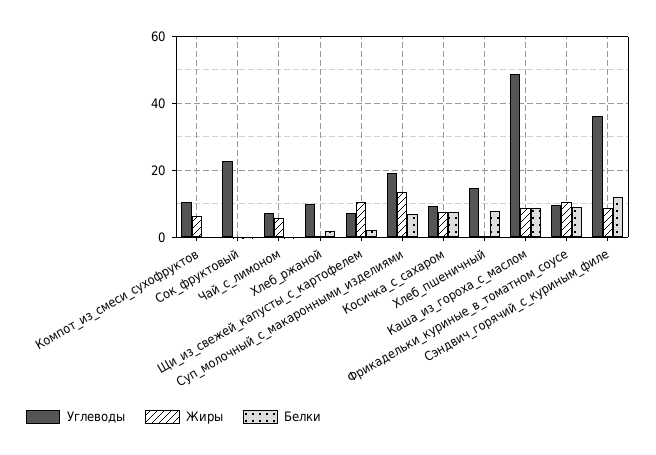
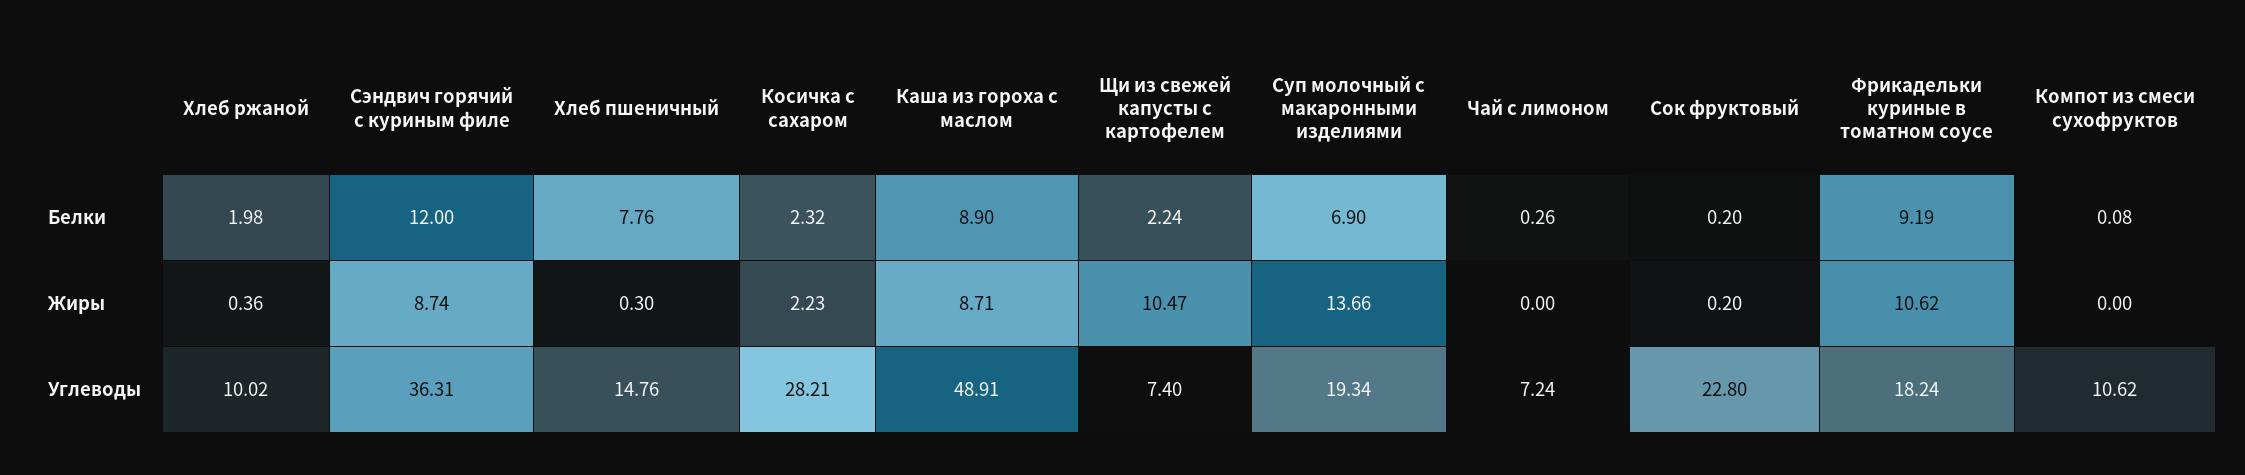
Жиры, Компот_из_смеси_сухофруктов: 6 -> 0
Жиры, Чай_с_лимоном: 6 -> 0
Углеводы, Косичка_с_сахаром: 10 -> 28.21
Жиры, Косичка_с_сахаром: 8 -> 2.23
Белки, Косичка_с_сахаром: 8 -> 2.32
Углеводы, Фрикадельки_куриные_в_томатном_соусе: 10 -> 18.24

